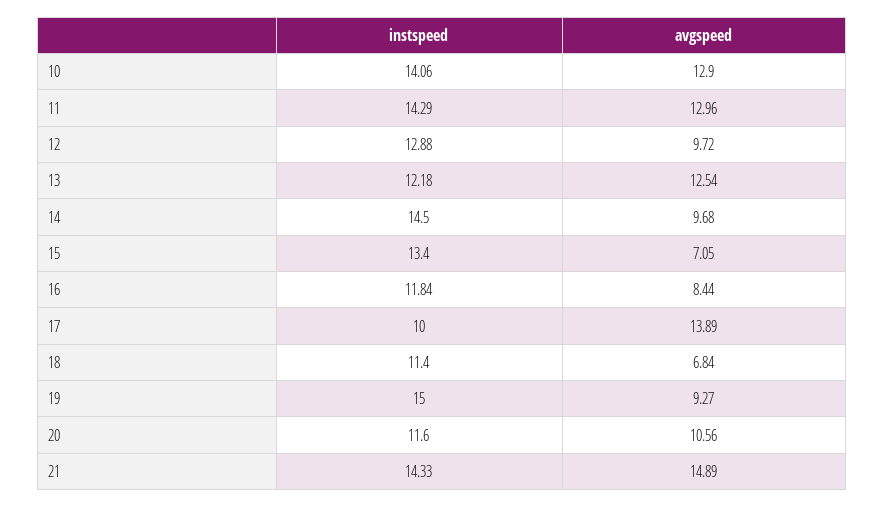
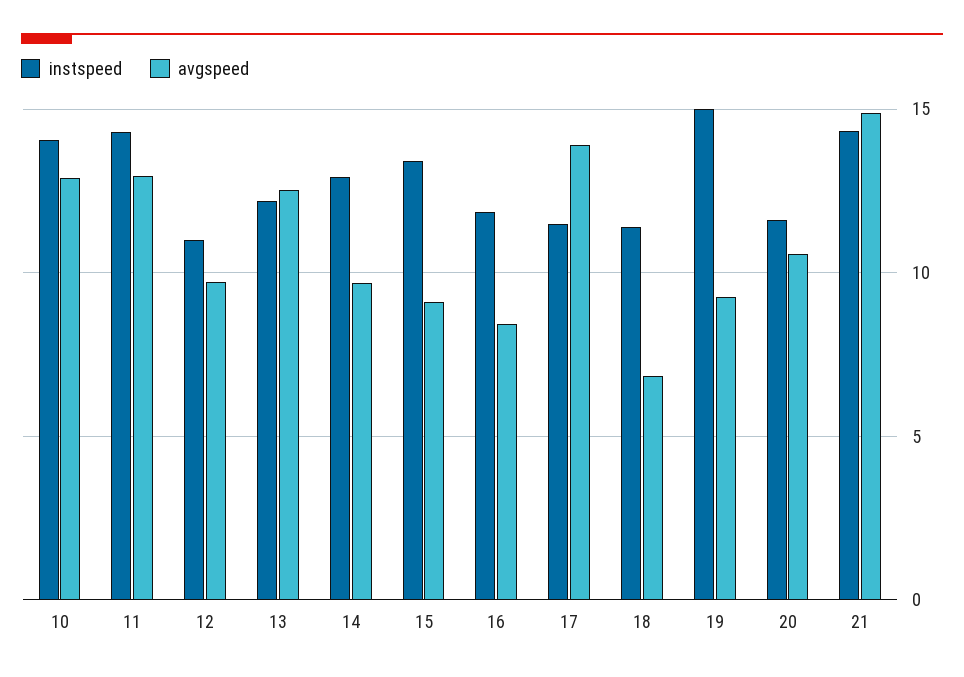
instspeed, 12: 12.88 -> 11
instspeed, 14: 14.5 -> 13
avgspeed, 15: 7.05 -> 9
instspeed, 17: 10 -> 11.5

